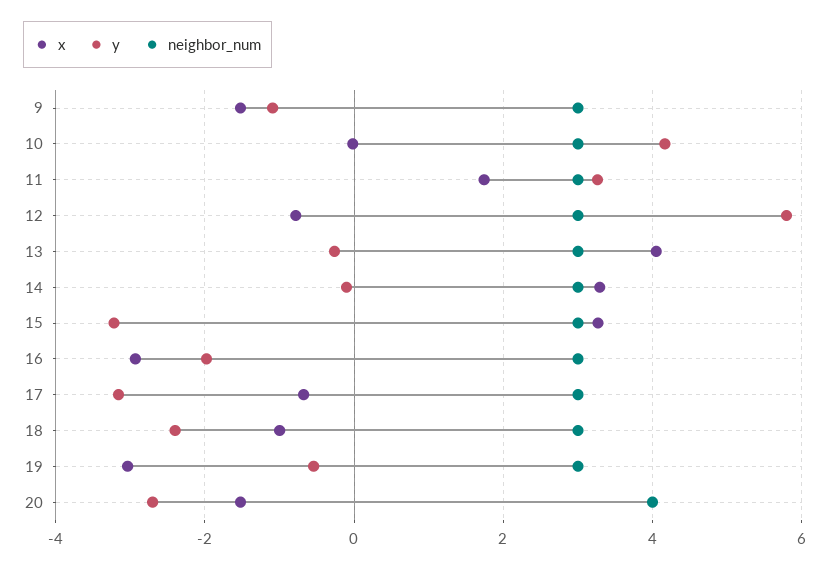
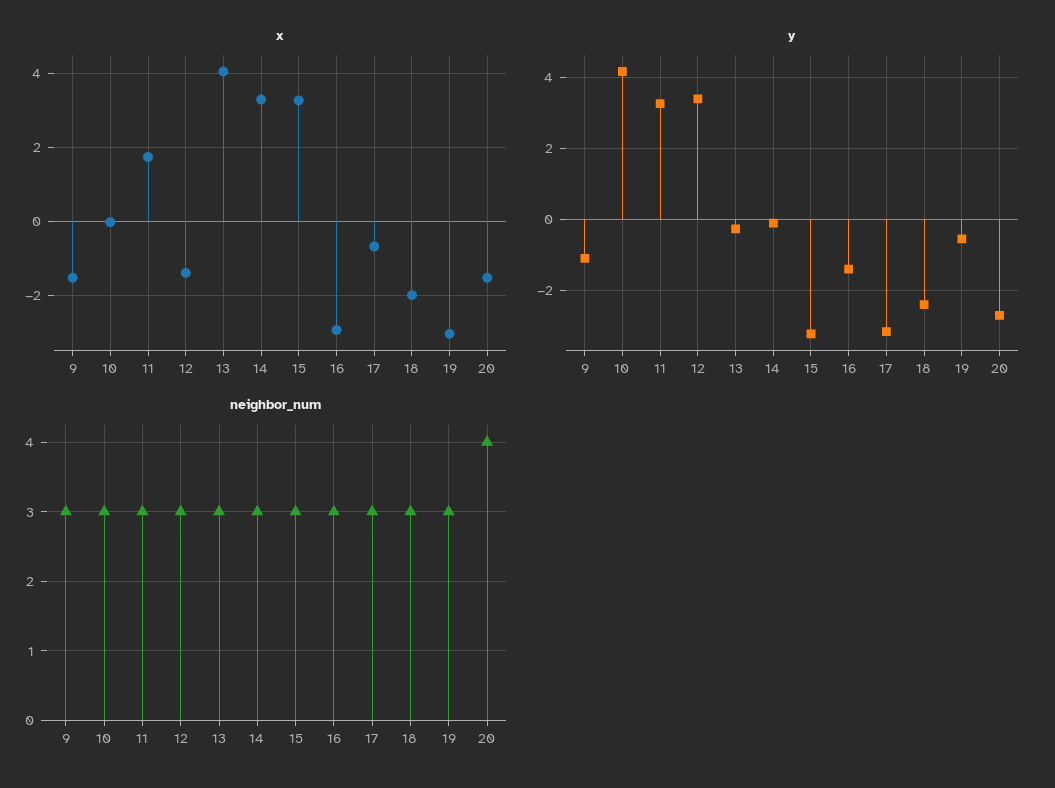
x, 12: -0.8 -> -1.4
y, 12: 5.8 -> 3.4
y, 16: -2 -> -1.4
x, 18: -1 -> -2

